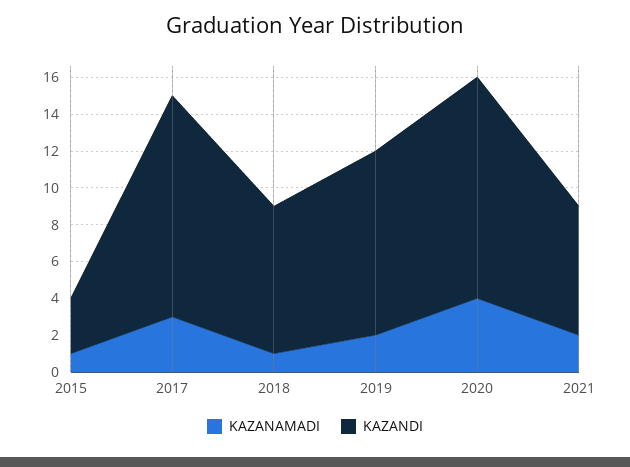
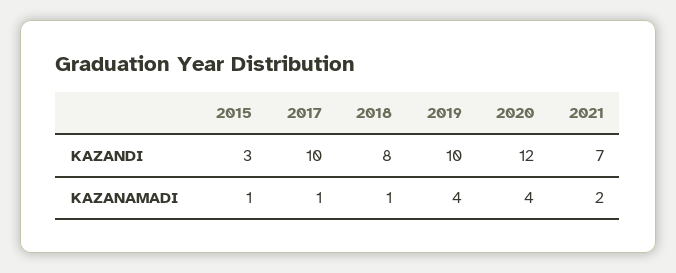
KAZANAMADI, 2017: 3 -> 1
KAZANDI, 2017: 12 -> 10
KAZANAMADI, 2019: 2 -> 4

